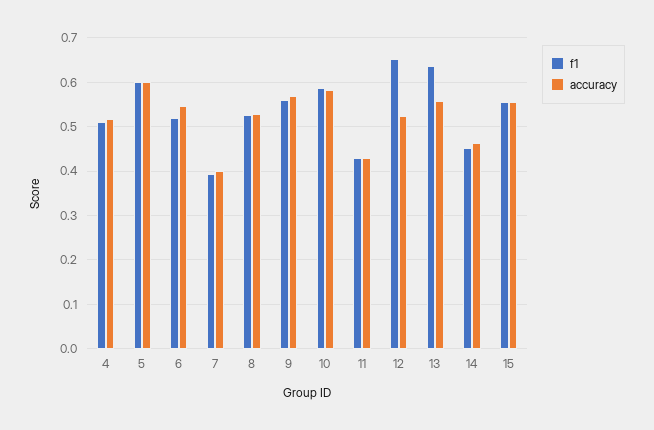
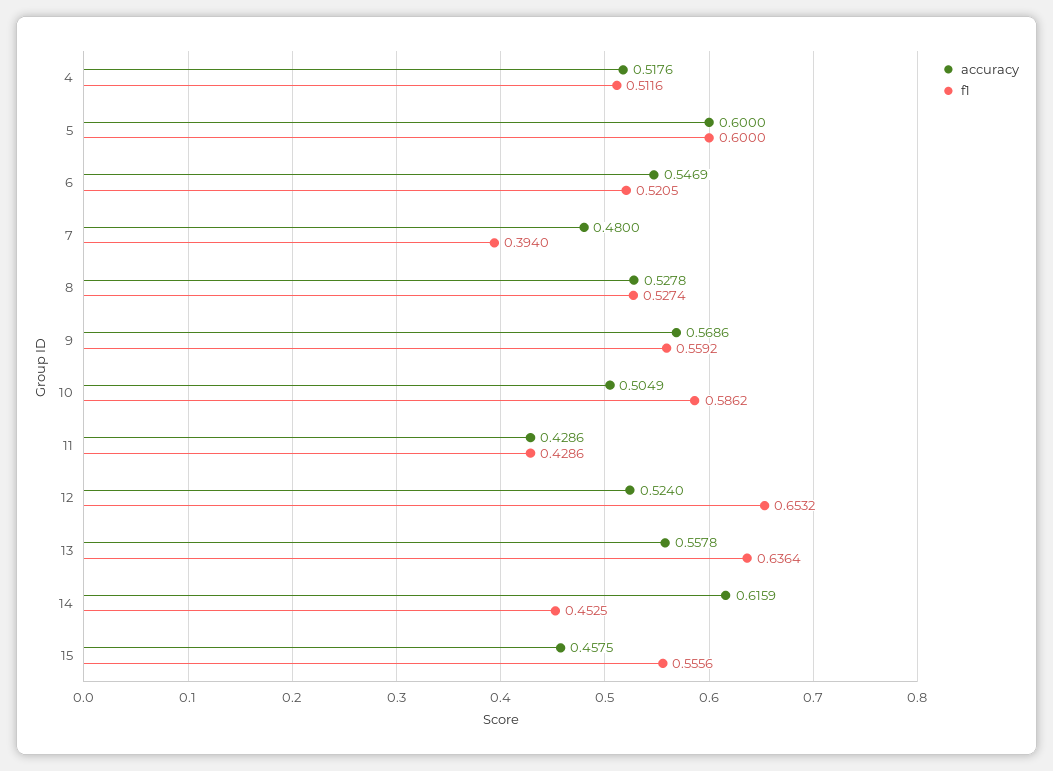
accuracy, 7: 0.4 -> 0.48
accuracy, 10: 0.58 -> 0.5049
accuracy, 14: 0.46 -> 0.6159
accuracy, 15: 0.56 -> 0.4575

